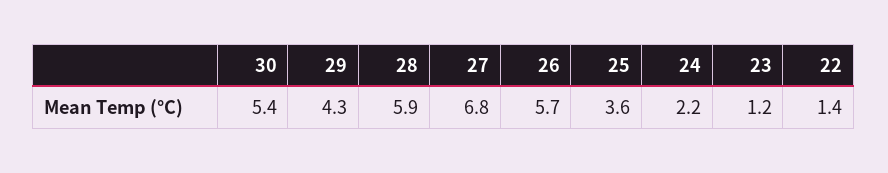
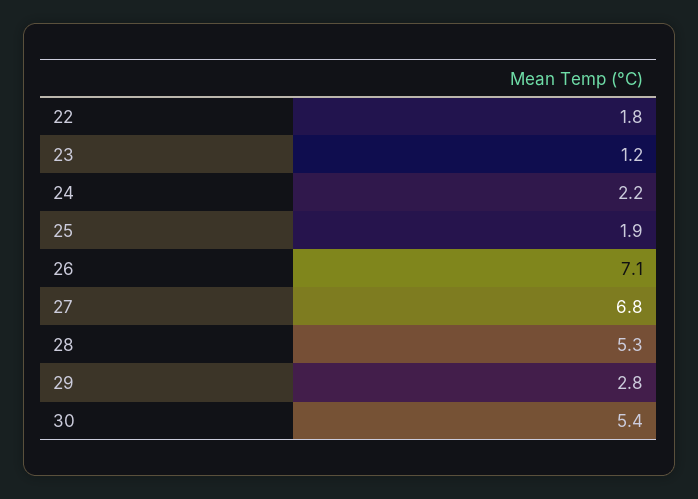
29: 4.3 -> 2.8
28: 5.9 -> 5.3
26: 5.7 -> 7.1
25: 3.6 -> 1.9
22: 1.4 -> 1.8

